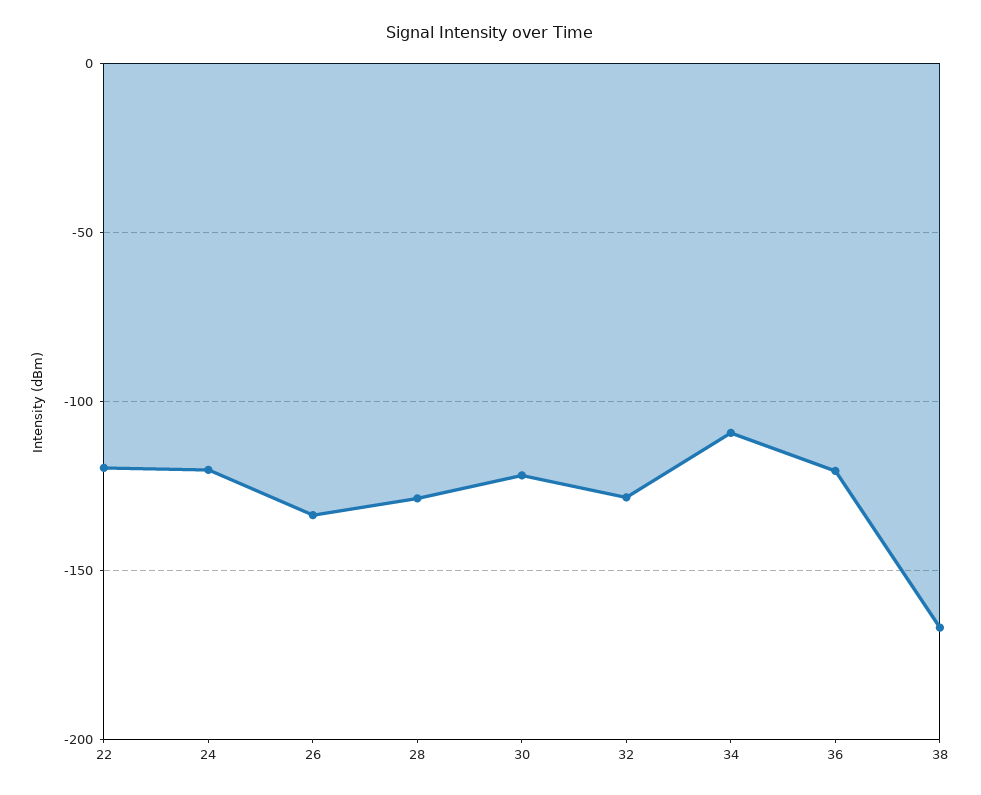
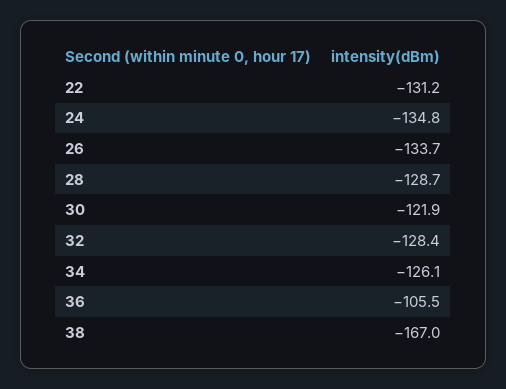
22: -120 -> -131.2
24: -120 -> -134.8
34: -110 -> -126.1
36: -120 -> -105.5

